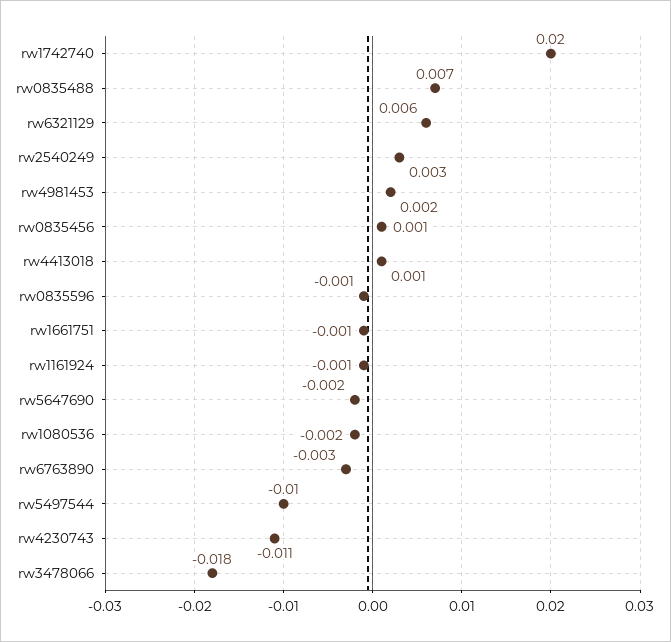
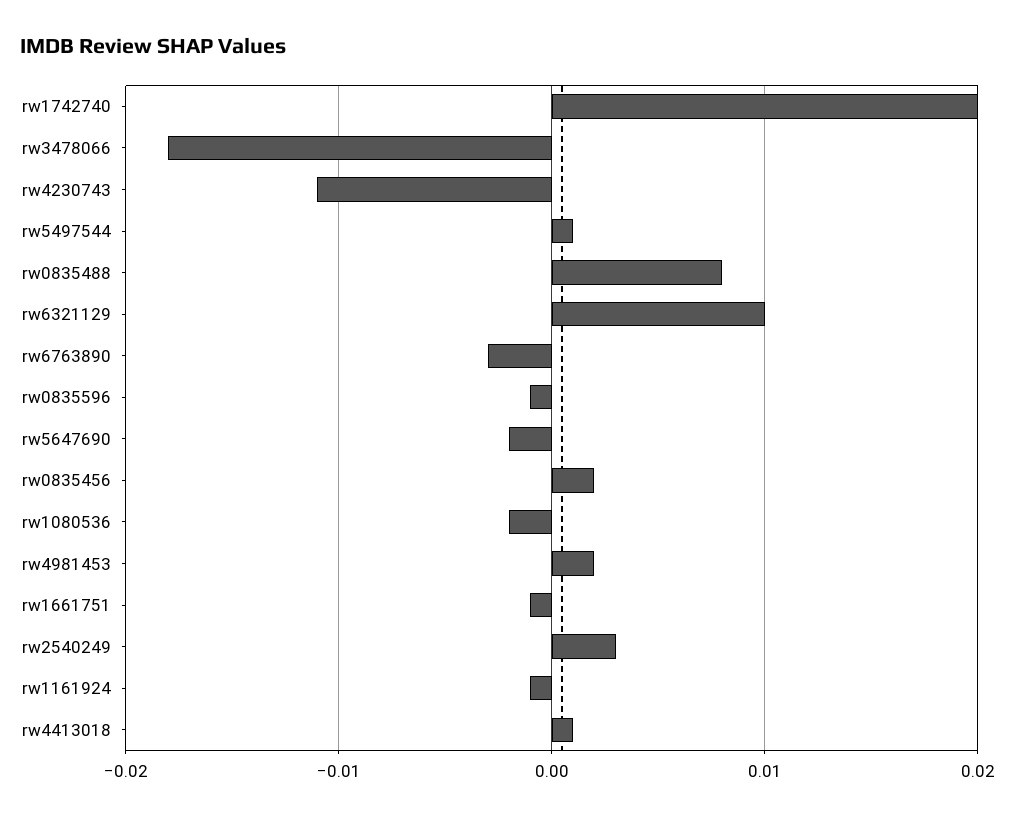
rw0835488: 0.007 -> 0.008
rw6321129: 0.006 -> 0.01
rw0835456: 0.001 -> 0.002
rw5497544: -0.01 -> 0.001

